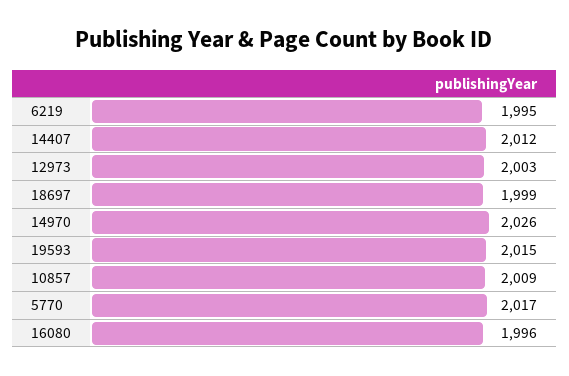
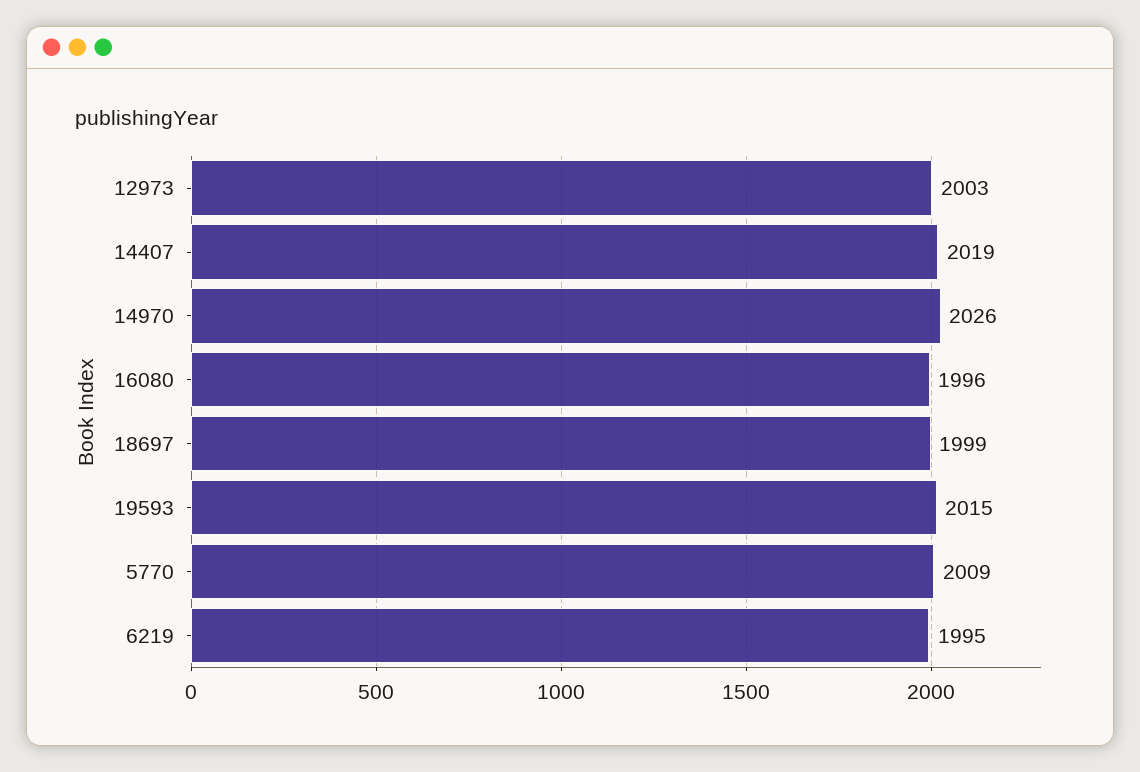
14407: 2012 -> 2019
10857: 2009 -> none
5770: 2017 -> 2009

